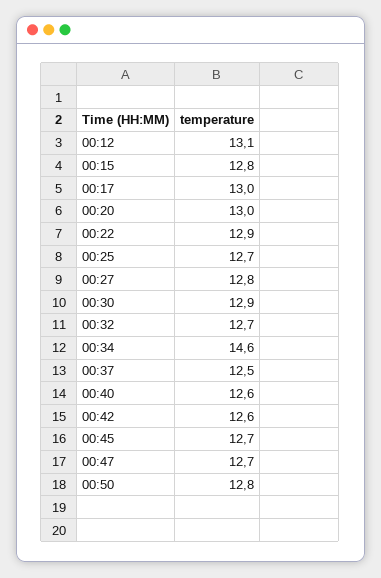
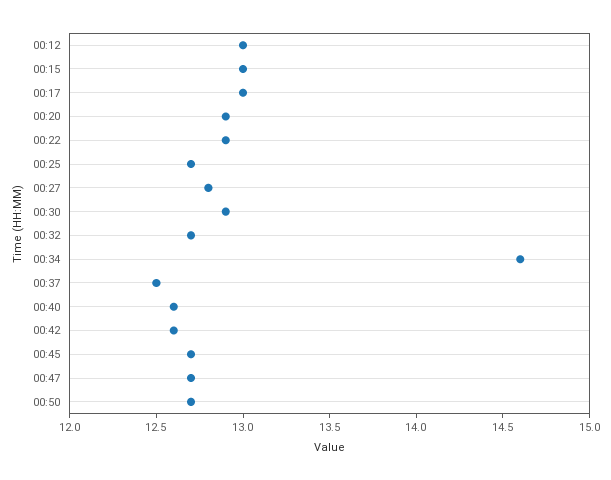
00:12: 13.1 -> 13
00:15: 12.8 -> 13
00:20: 13 -> 12.9
00:50: 12.8 -> 12.7

